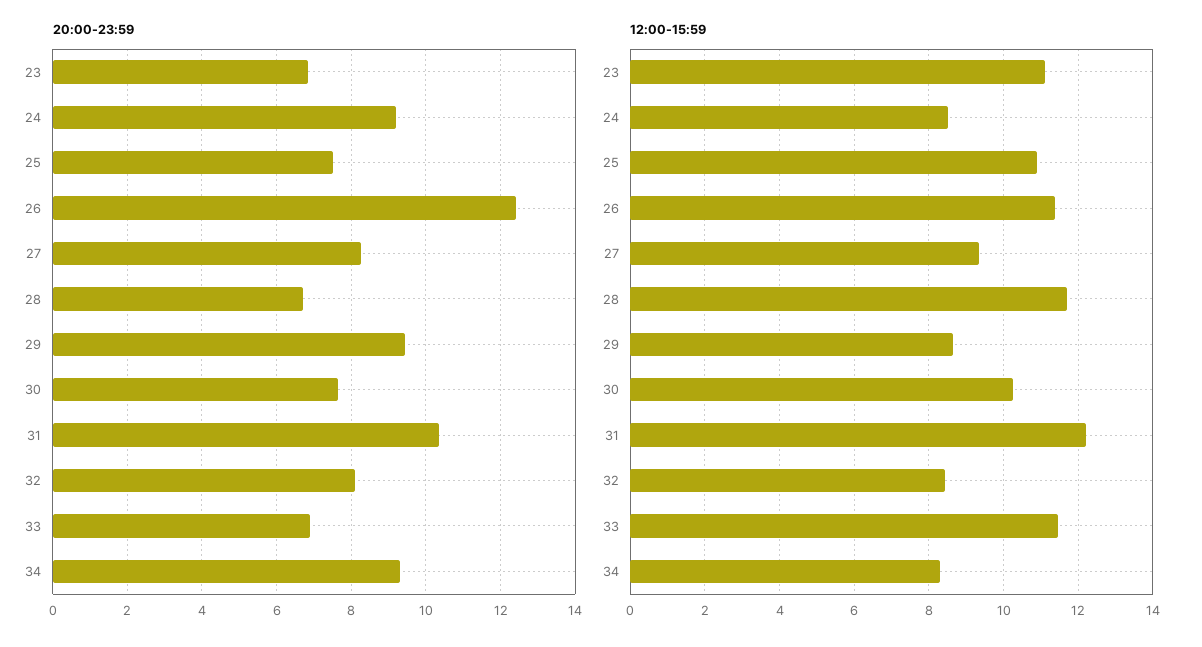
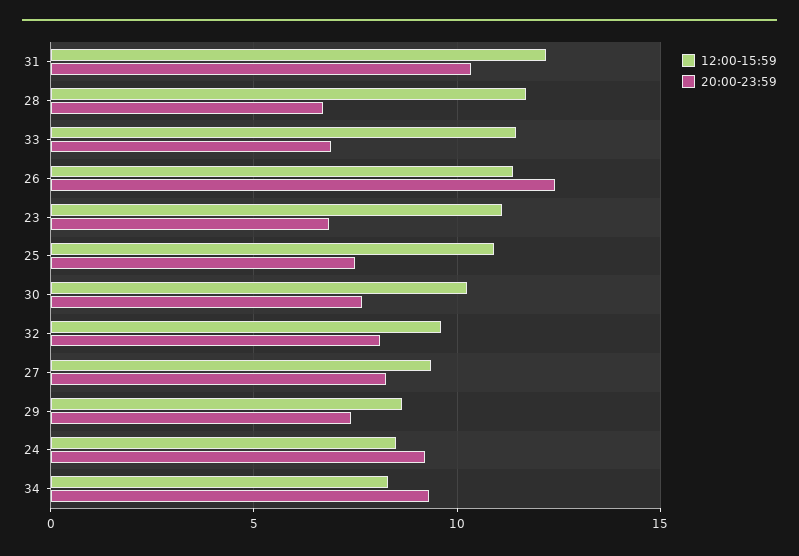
20:00-23:59, 29: 9.4 -> 7.5
12:00-15:59, 32: 8.4 -> 9.5

